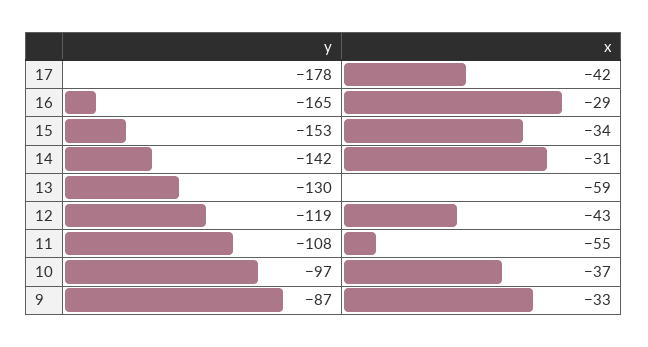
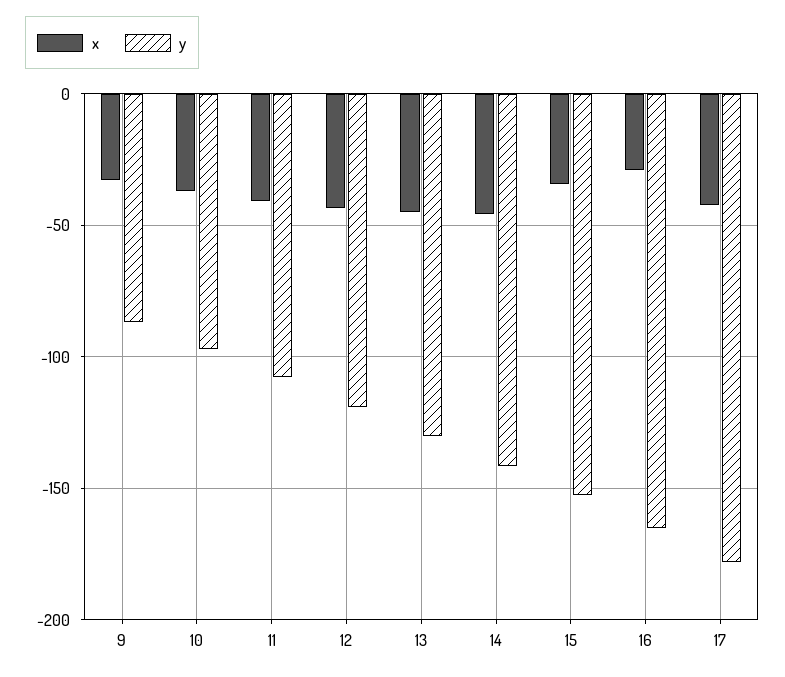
x, 14: -31 -> -45
x, 13: -59 -> -45
x, 11: -55 -> -40

